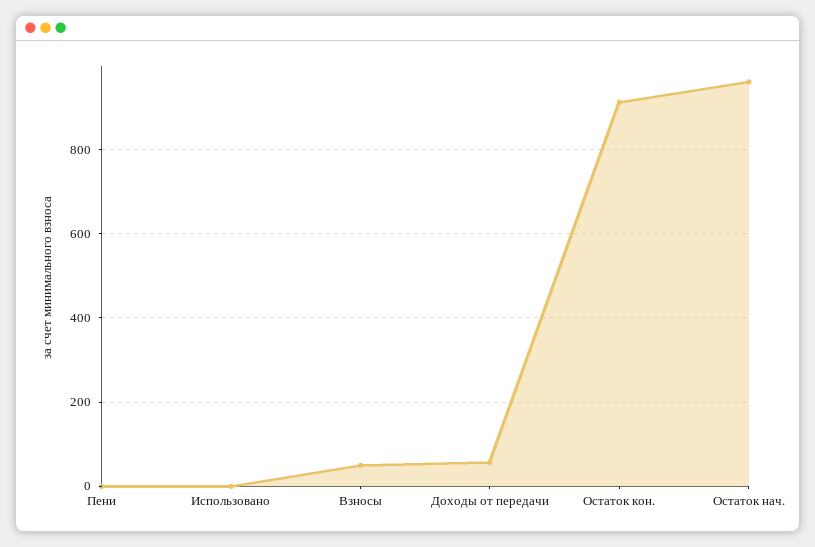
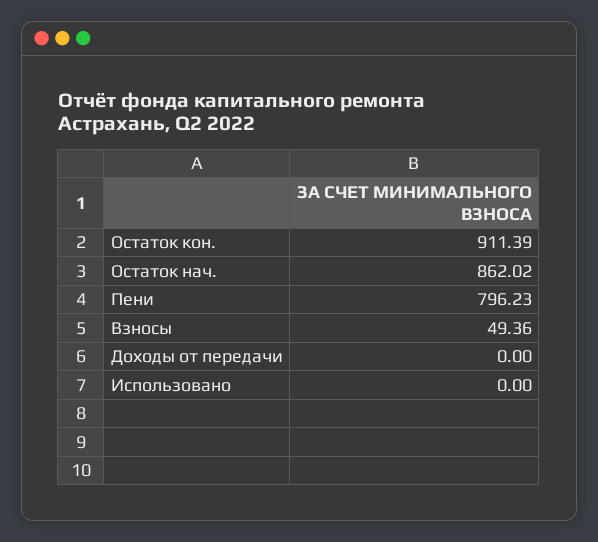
Пени: 0 -> 796.23
Доходы от передачи: 60 -> 0
Остаток нач.: 960 -> 862.02

